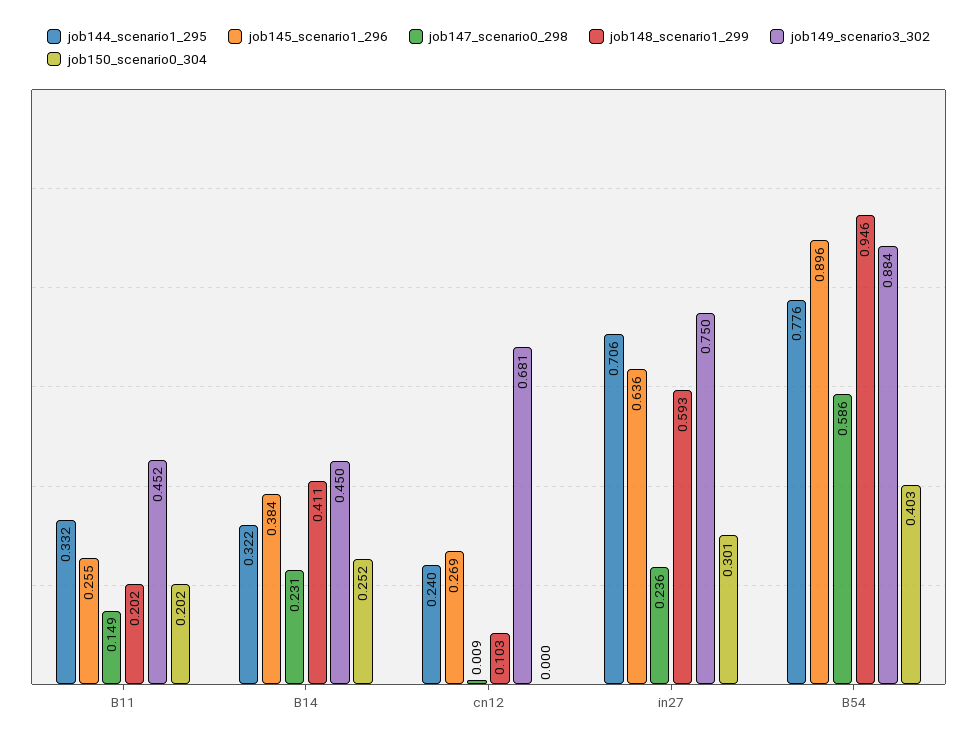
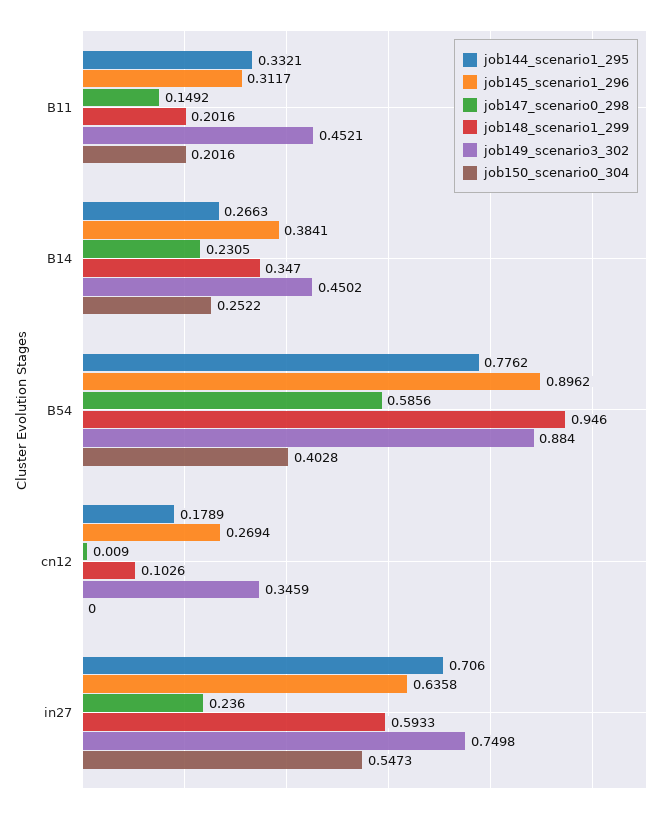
job145_scenario1_296, B11: 0.255 -> 0.3117
job144_scenario1_295, B14: 0.322 -> 0.2663
job148_scenario1_299, B14: 0.411 -> 0.347
job144_scenario1_295, cn12: 0.24 -> 0.1789
job149_scenario3_302, cn12: 0.681 -> 0.3459
job150_scenario0_304, in27: 0.301 -> 0.5473

